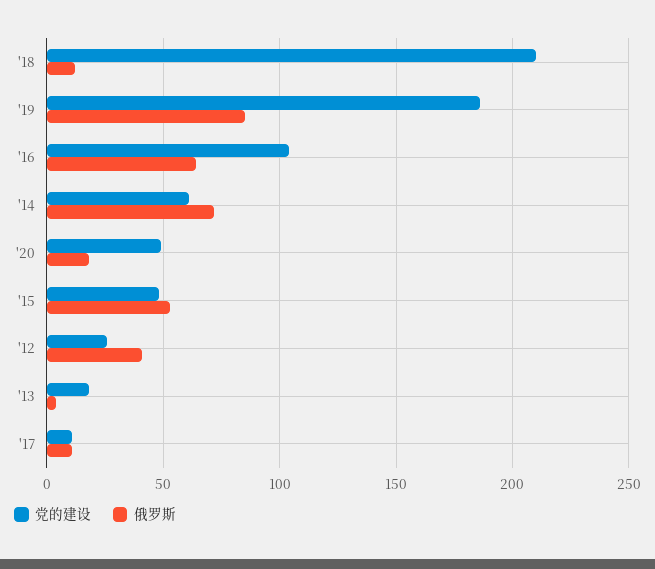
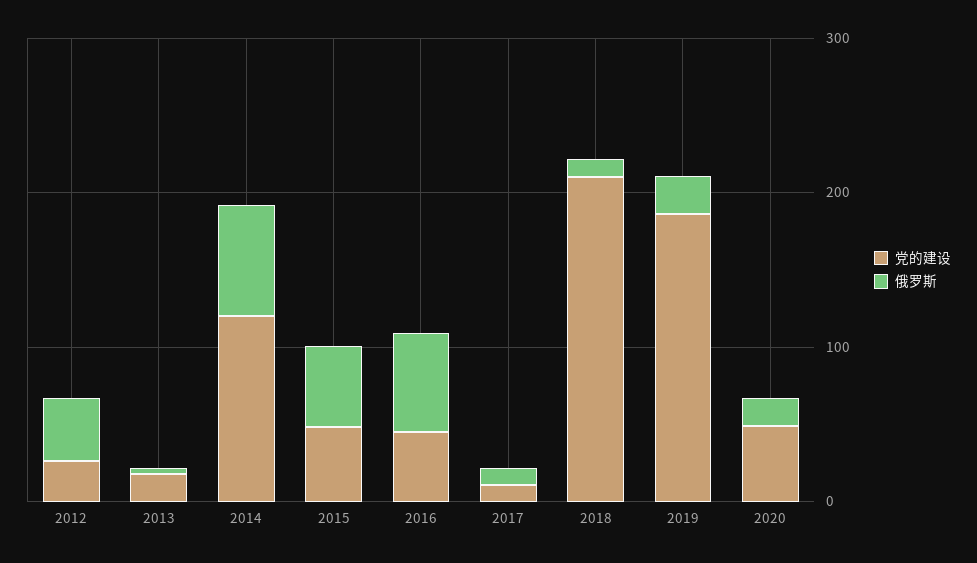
俄罗斯, '19: 85 -> 20
党的建设, '16: 105 -> 40
党的建设, '14: 60 -> 120

